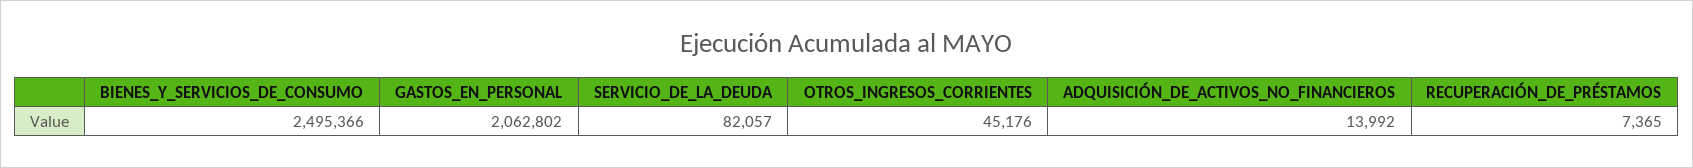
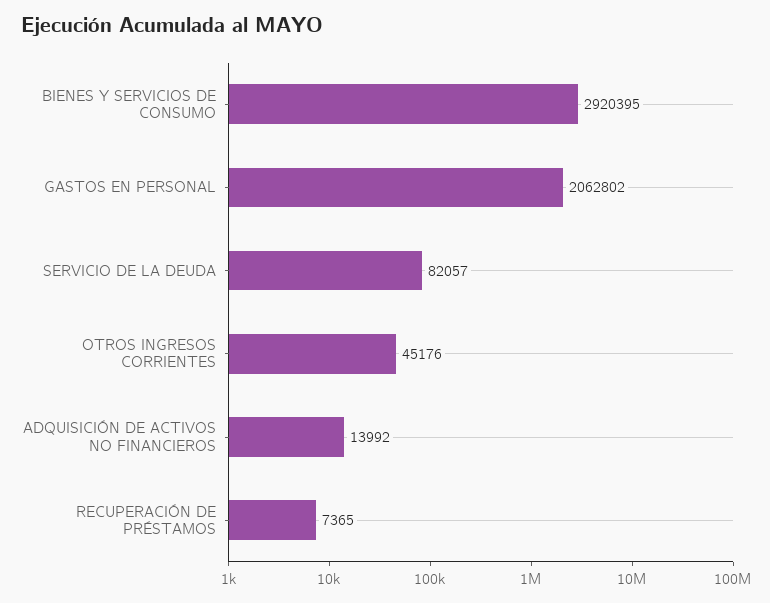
BIENES_Y_SERVICIOS_DE_CONSUMO: 2495366 -> 2920395

